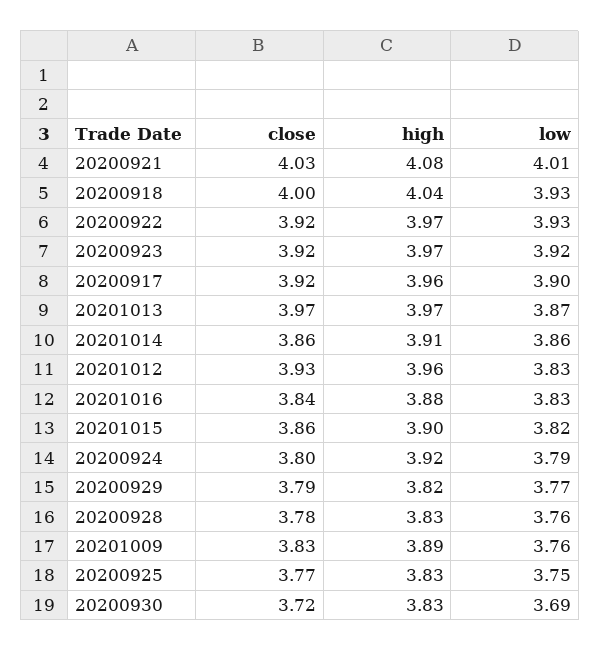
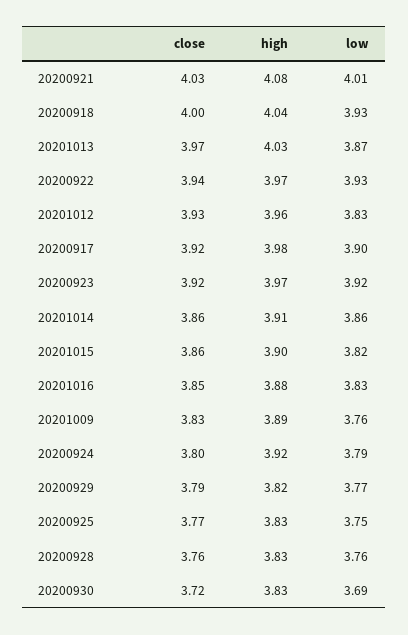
close, 20200922: 3.92 -> 3.94
high, 20200917: 3.96 -> 3.98
high, 20201013: 3.97 -> 4.03
close, 20201016: 3.84 -> 3.85
close, 20200928: 3.78 -> 3.76

